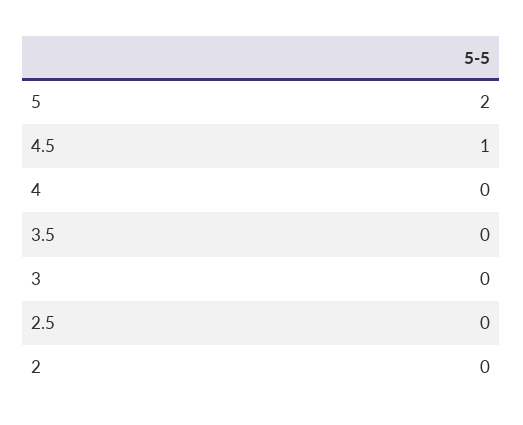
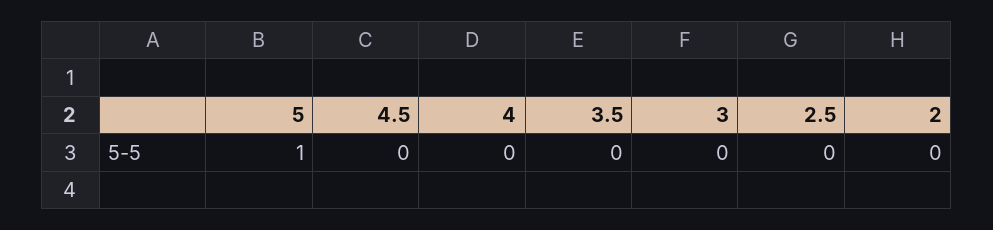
5: 2 -> 1
4.5: 1 -> 0

